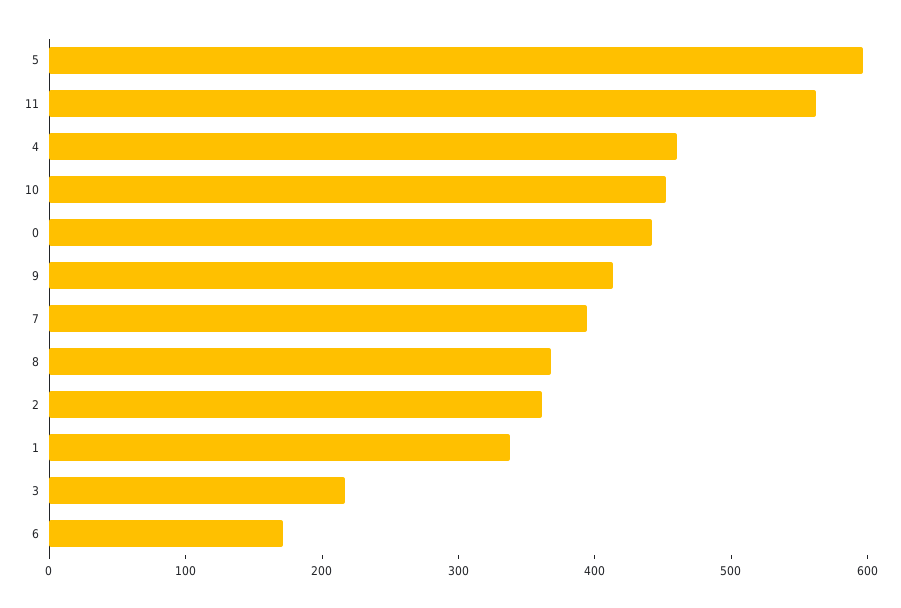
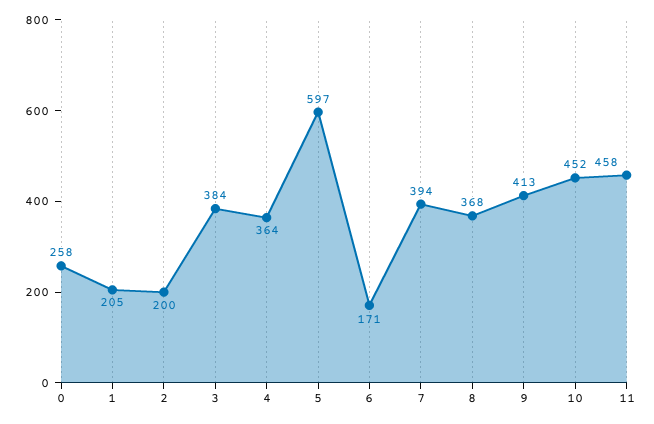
11: 560 -> 458
4: 460 -> 364
0: 440 -> 258
2: 360 -> 200
1: 340 -> 205
3: 220 -> 384

